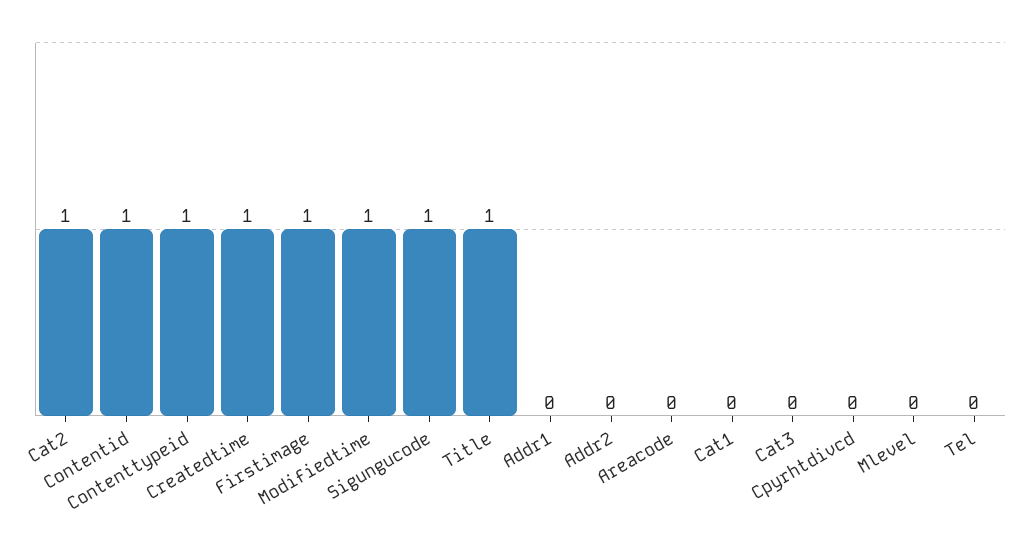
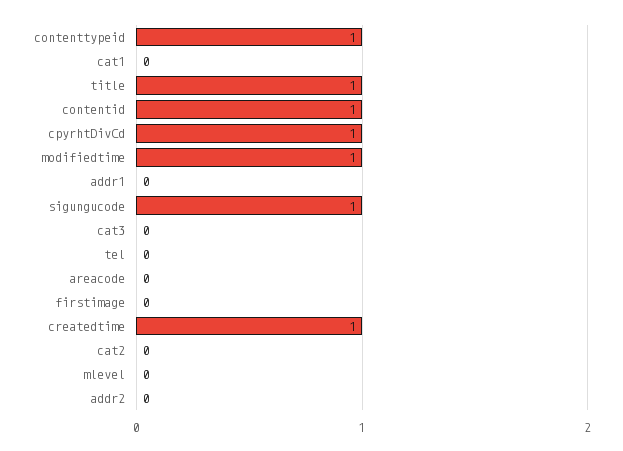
Cat2: 1 -> 0
Firstimage: 1 -> 0
Cpyrhtdivcd: 0 -> 1

